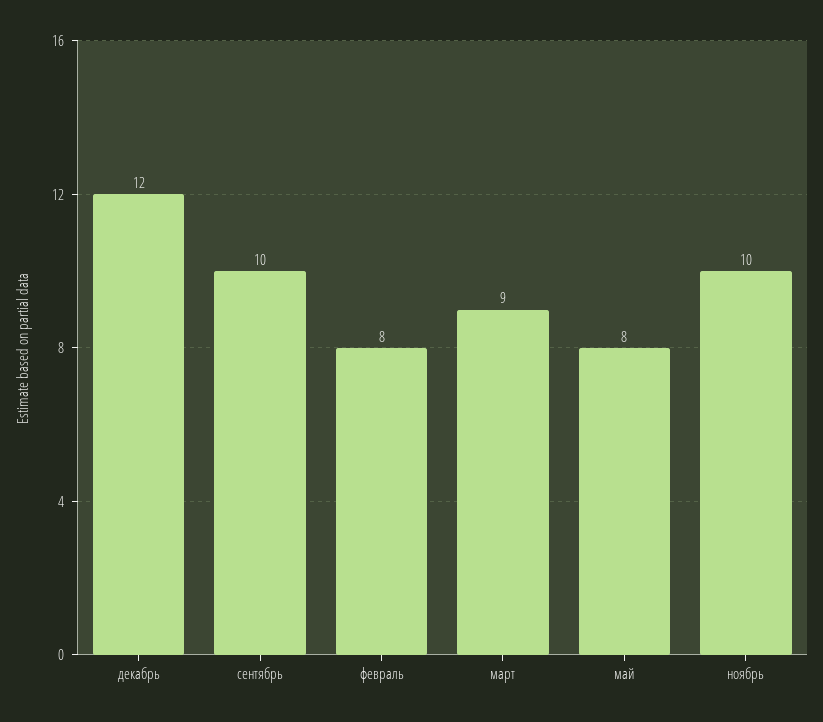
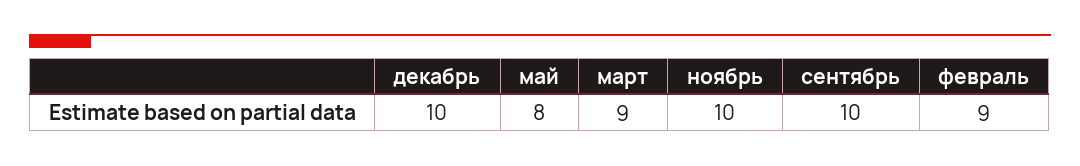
декабрь: 12 -> 10
февраль: 8 -> 9

